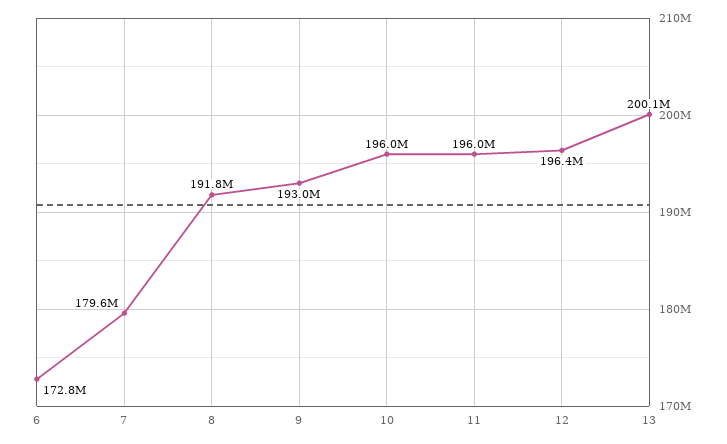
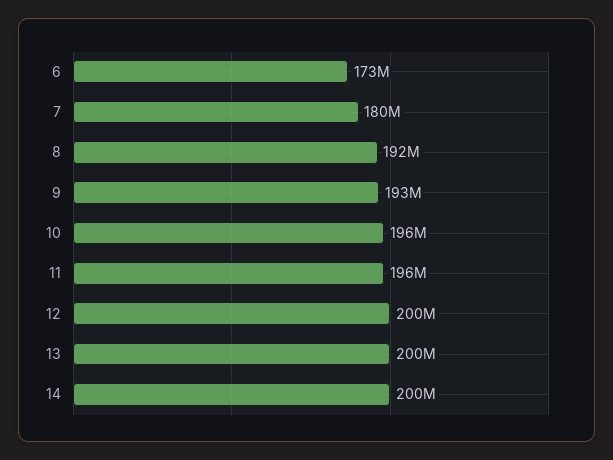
12: 196400000 -> 200000000
14: none -> 200000000

